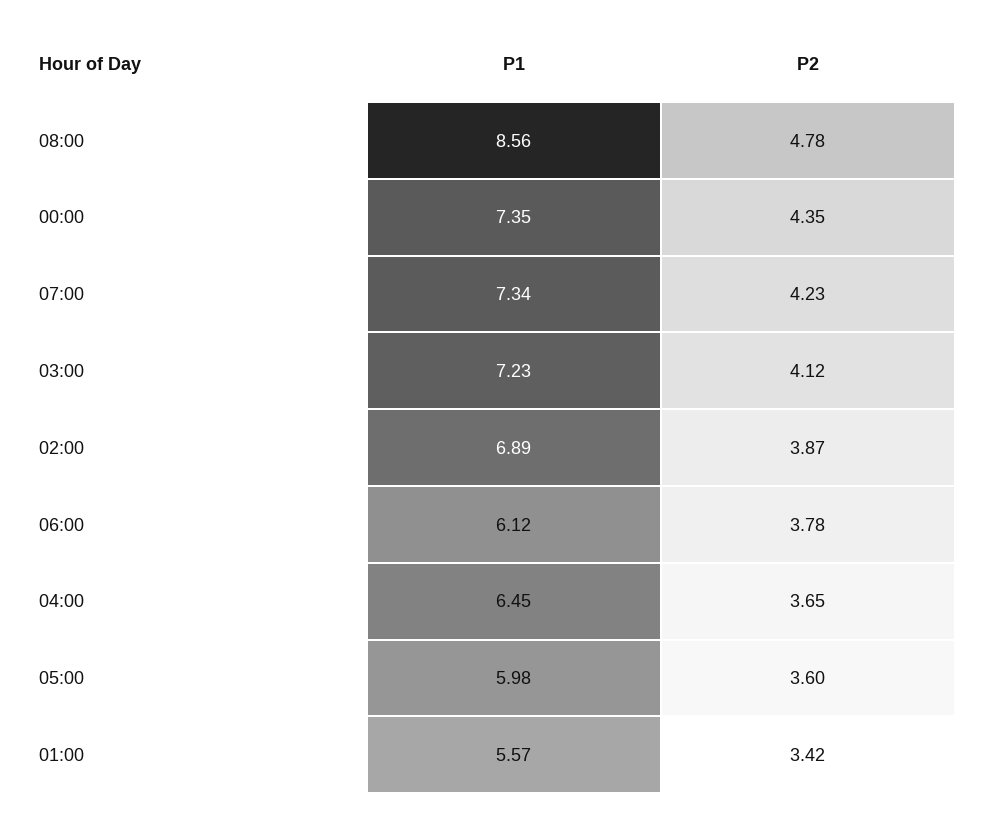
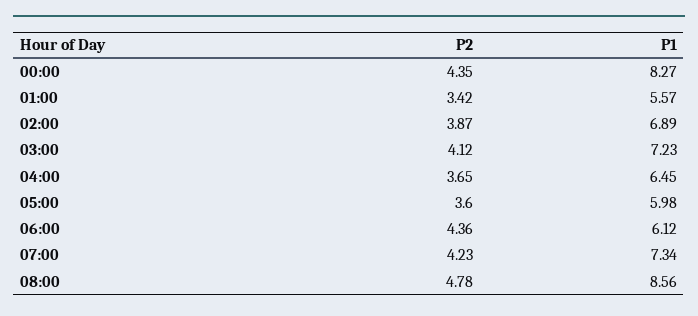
P1, 00:00: 7.35 -> 8.27
P2, 06:00: 3.78 -> 4.36

